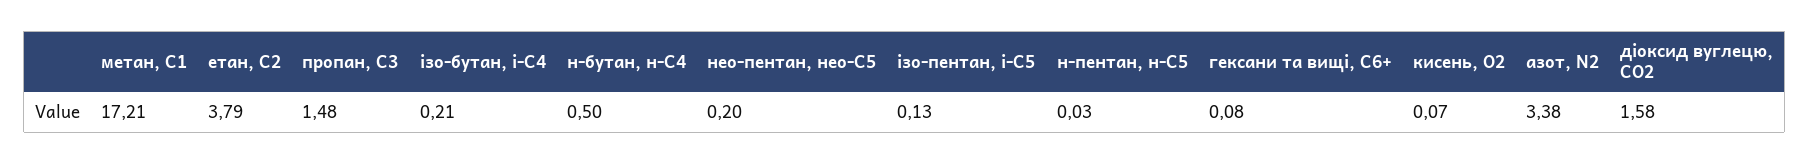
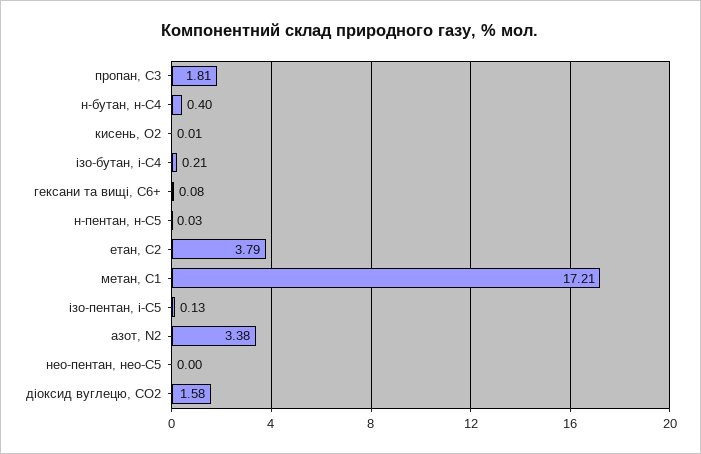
пропан, С3: 1.48 -> 1.81
н-бутан, н-С4: 0.5 -> 0.4
нео-пентан, нео-С5: 0.2 -> 0
кисень, О2: 0.07 -> 0.01

